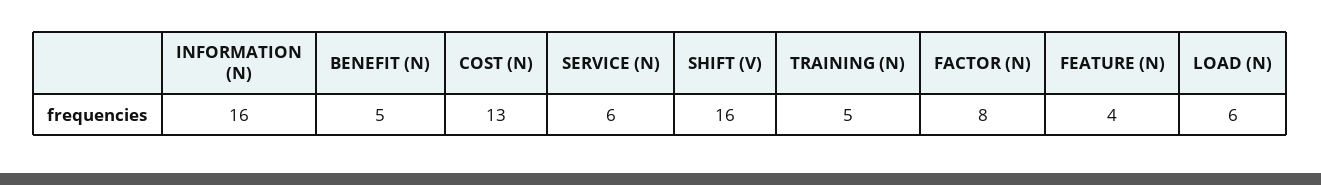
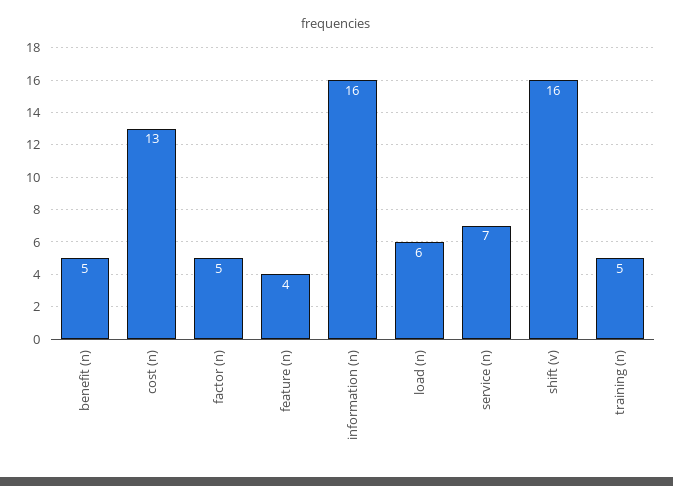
SERVICE (N): 6 -> 7
FACTOR (N): 8 -> 5

